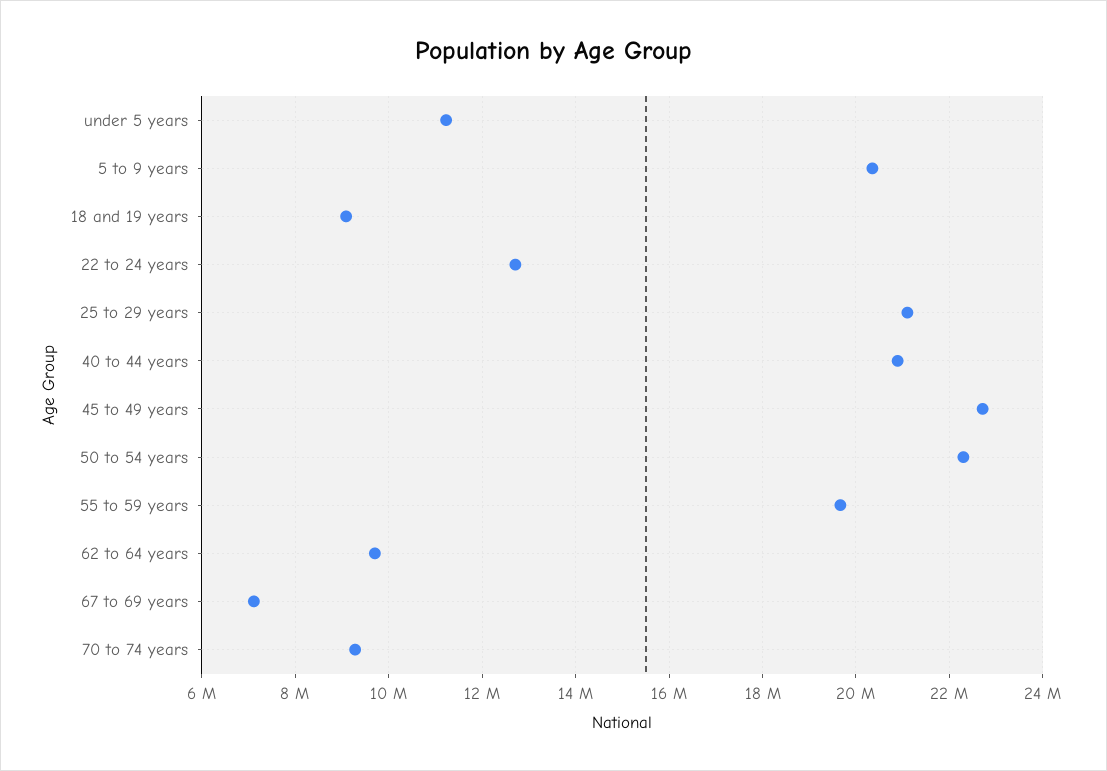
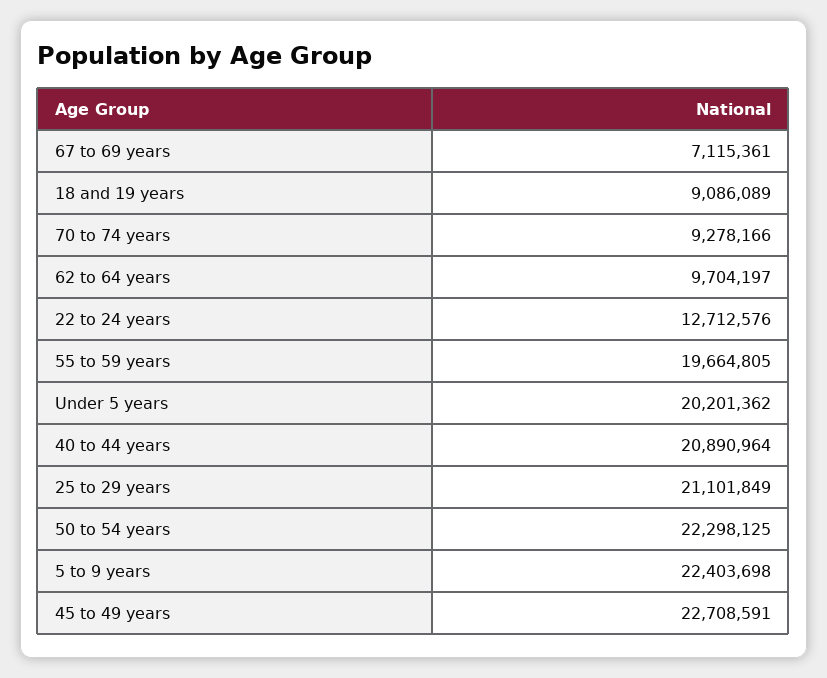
under 5 years: 11200000 -> 20201362
5 to 9 years: 20400000 -> 22403698

